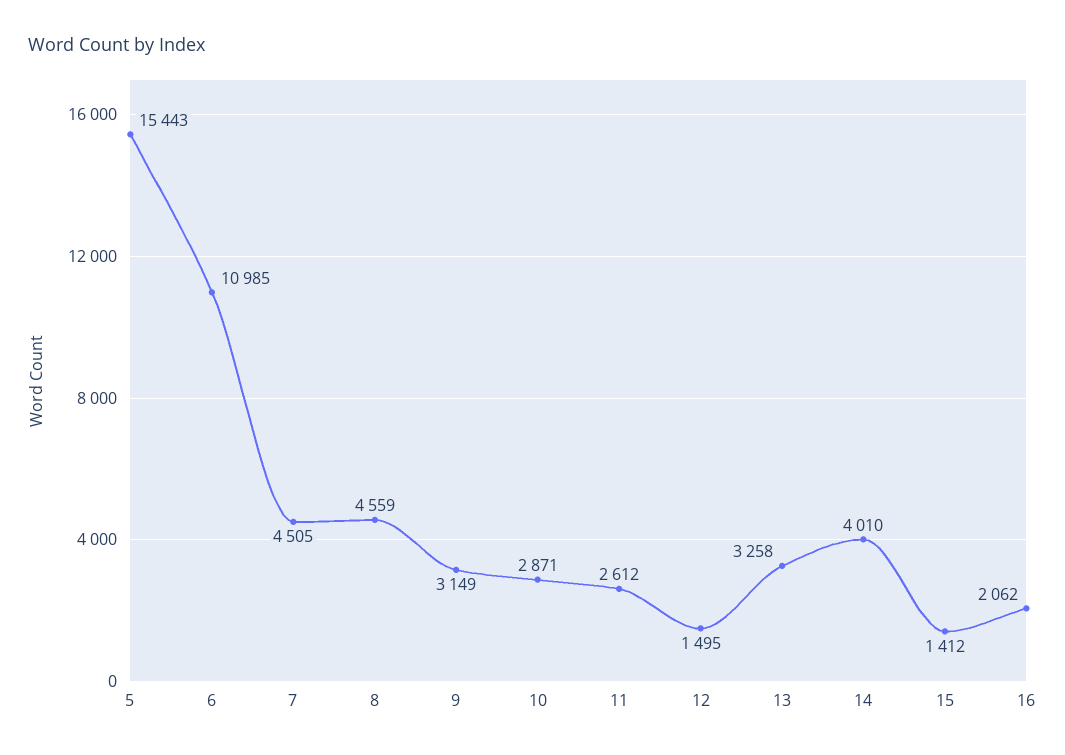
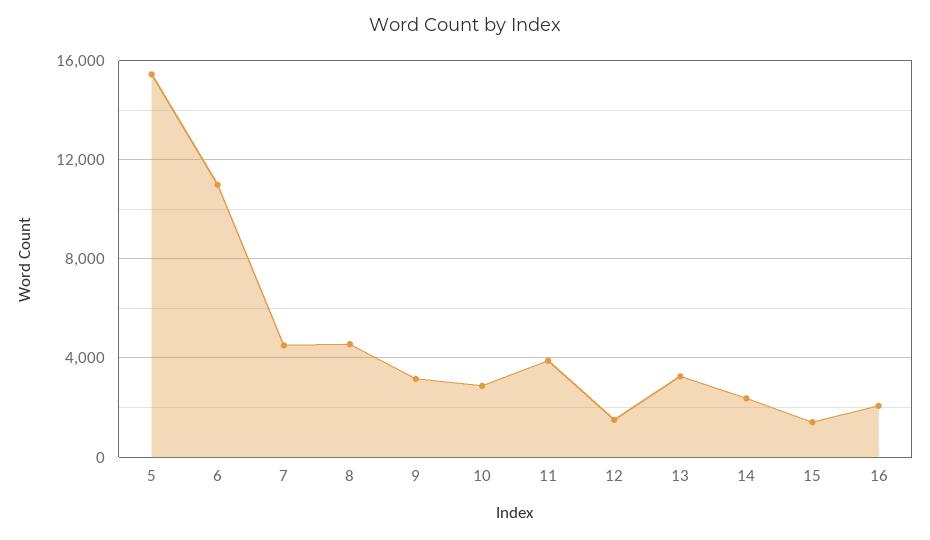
11: 2612 -> 4000
14: 4010 -> 2500

